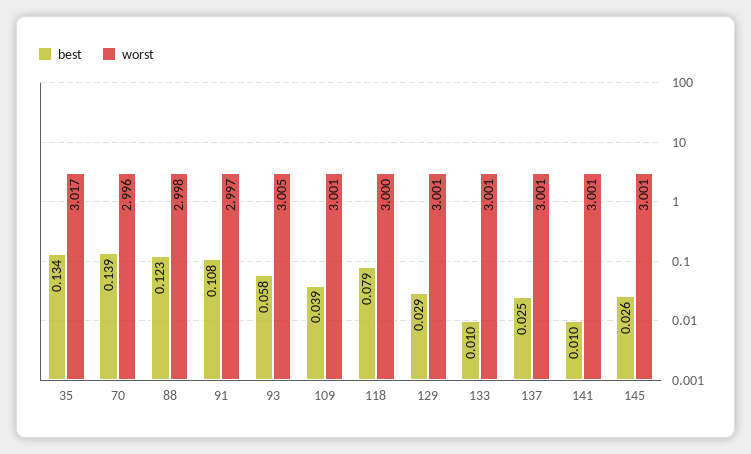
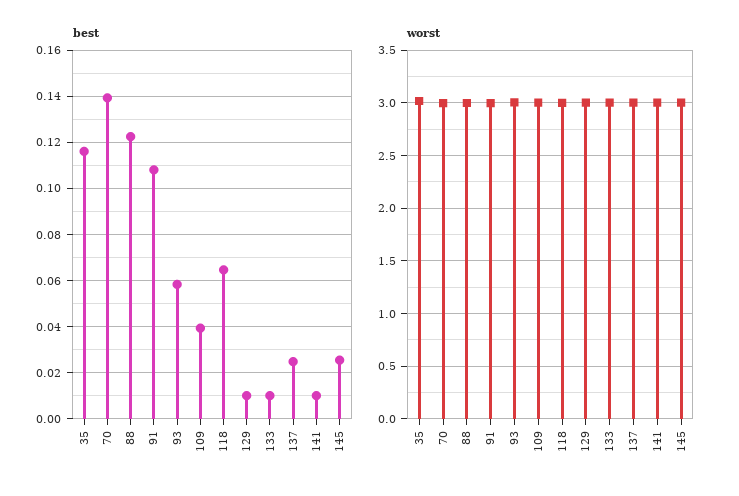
best, 35: 0.134 -> 0.115
best, 118: 0.079 -> 0.065
best, 129: 0.029 -> 0.01

